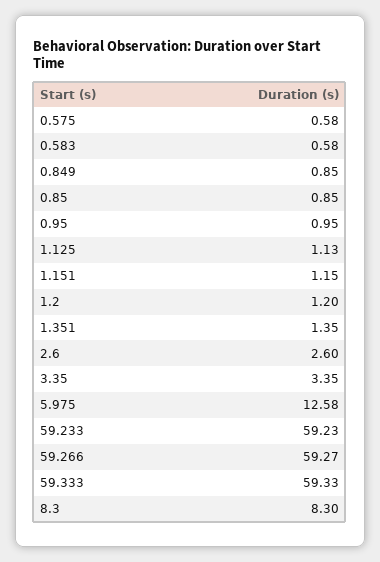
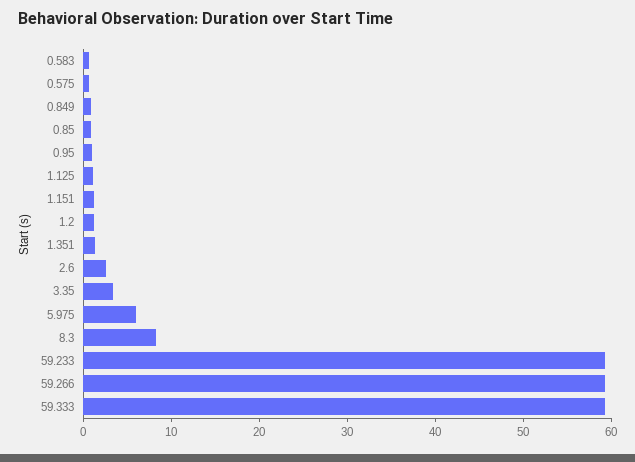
5.975: 12.58 -> 6

